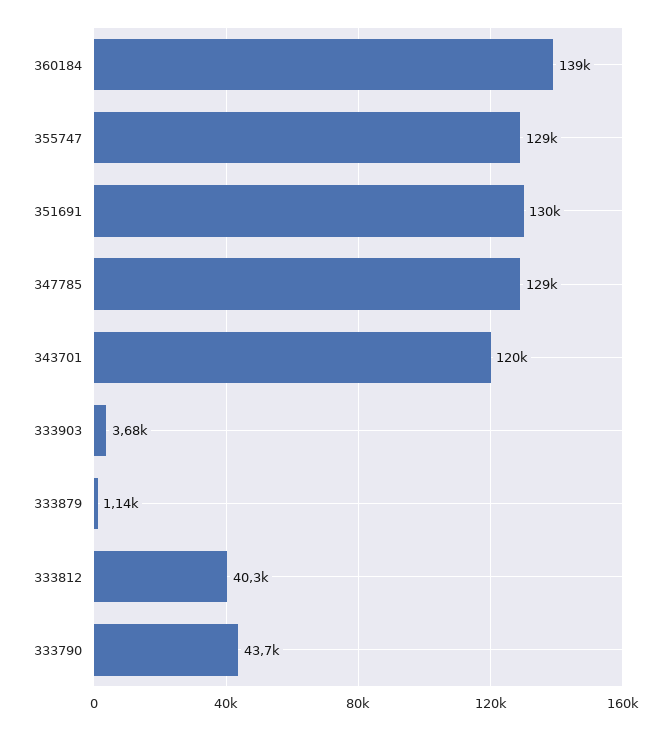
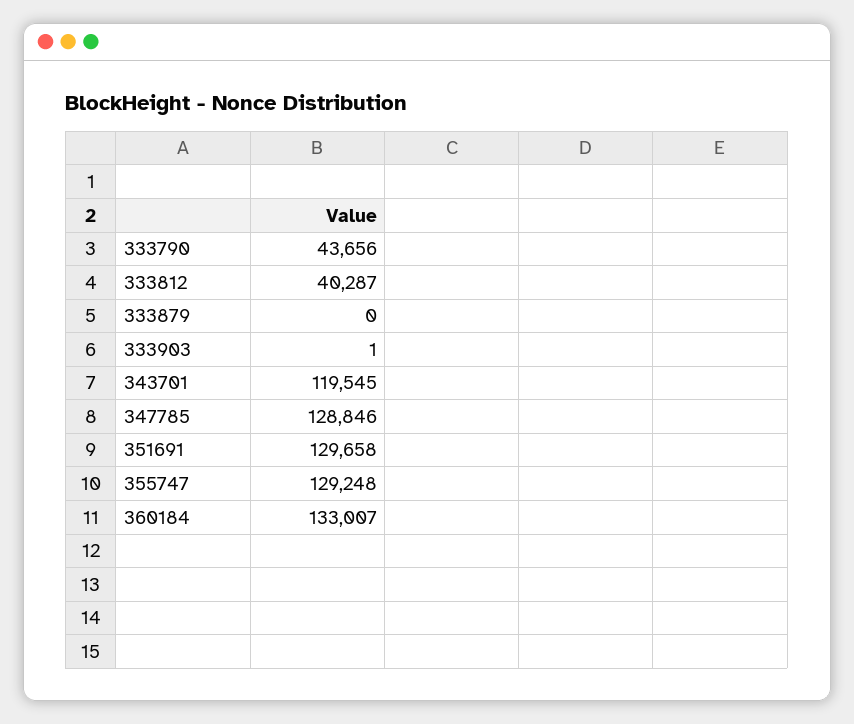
360184: 139000 -> 133007
333903: 3680 -> 1
333879: 1140 -> 0

